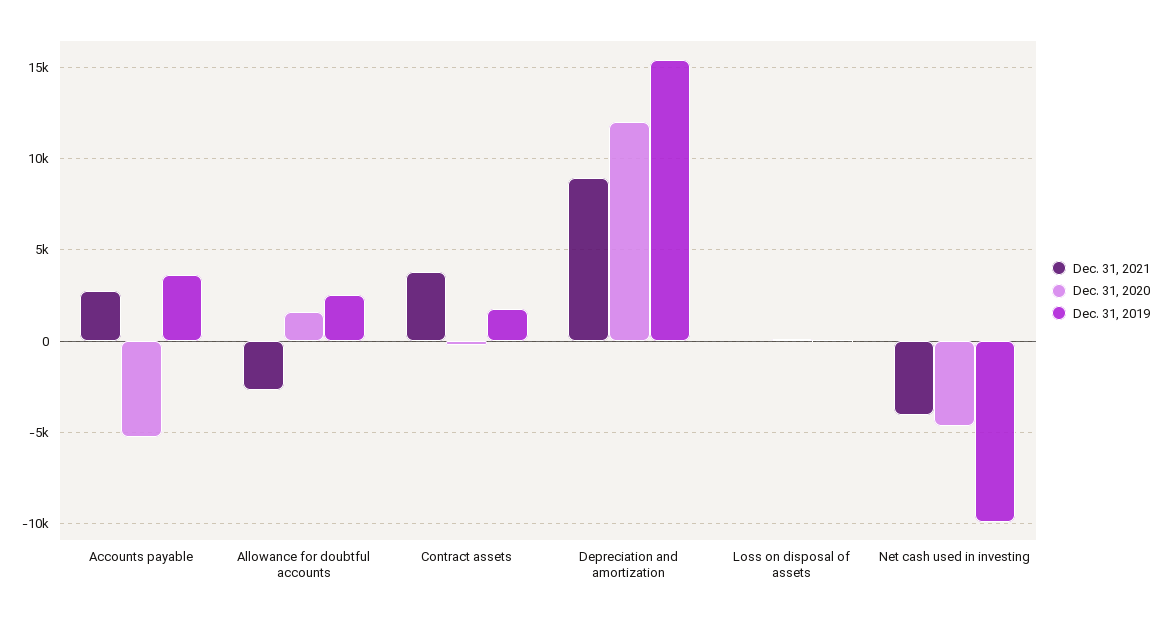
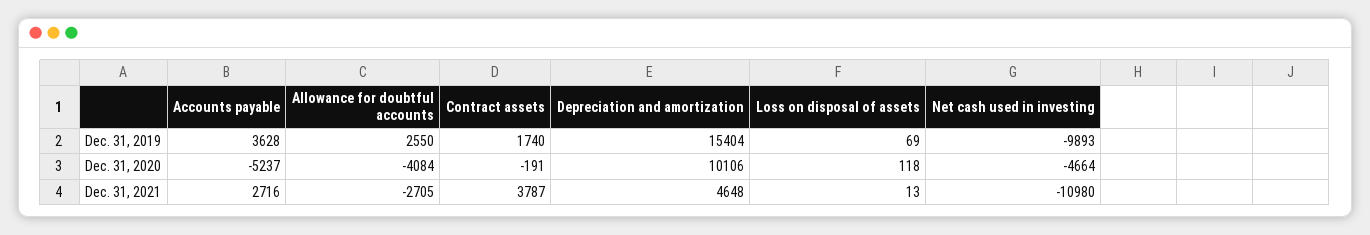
Dec. 31, 2020, Allowance for doubtful accounts: 1500 -> -4084
Dec. 31, 2021, Depreciation and amortization: 9000 -> 4648
Dec. 31, 2020, Depreciation and amortization: 12000 -> 10106
Dec. 31, 2021, Net cash used in investing: -4000 -> -10980

